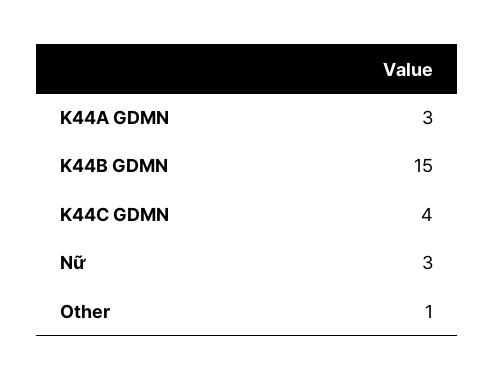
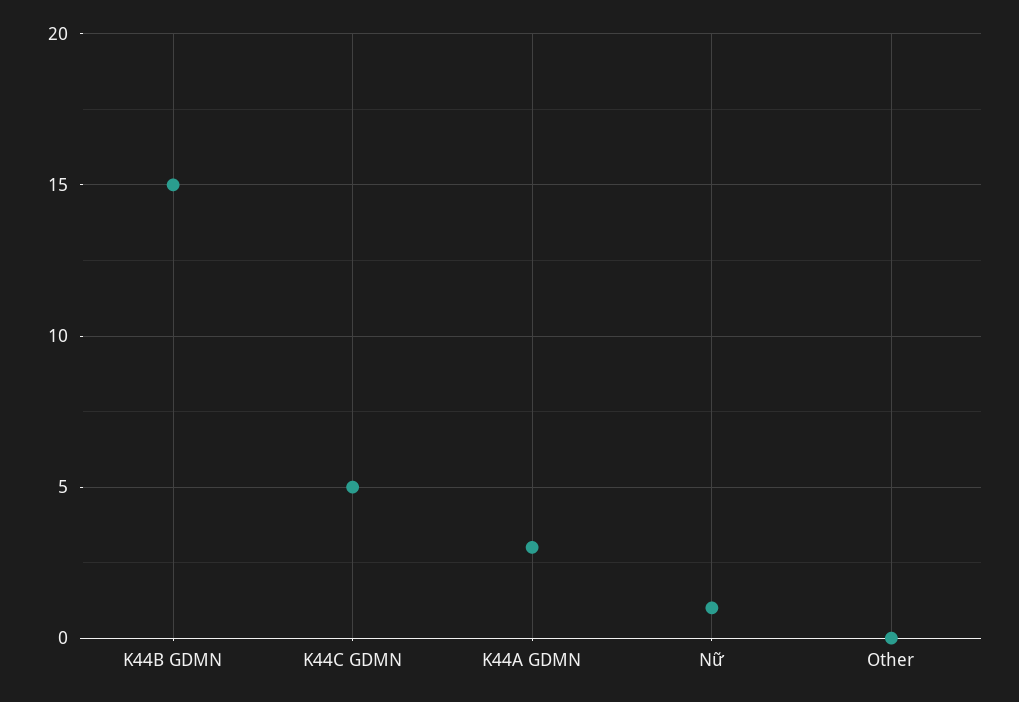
K44C GDMN: 4 -> 5
Nữ: 3 -> 1
Other: 1 -> 0

